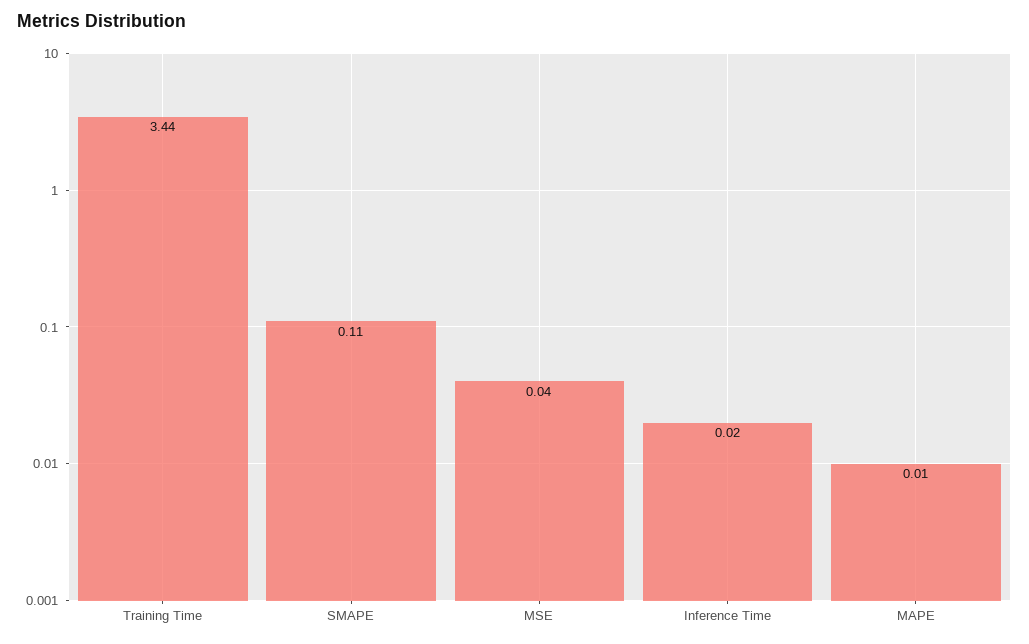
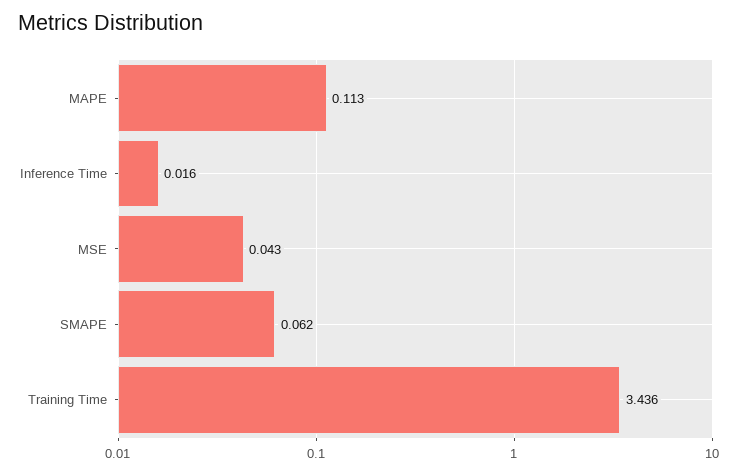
SMAPE: 0.11 -> 0.062
MAPE: 0.01 -> 0.113

